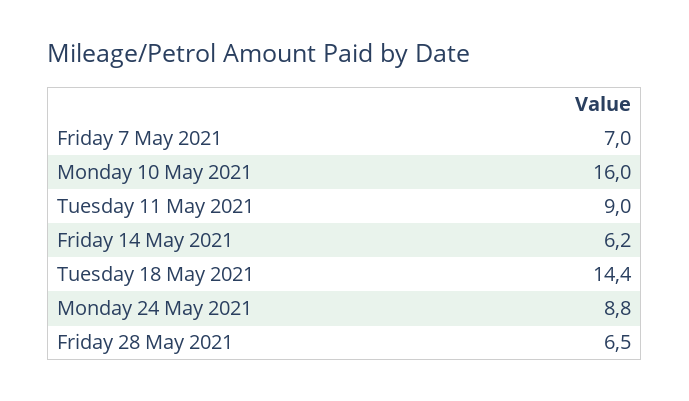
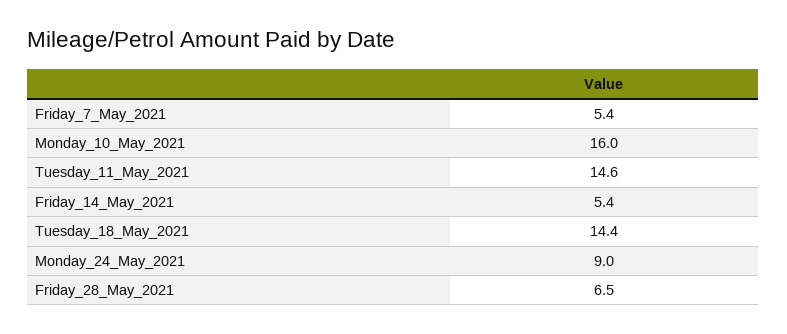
Friday 7 May 2021: 7 -> 5.4
Tuesday 11 May 2021: 9 -> 14.6
Friday 14 May 2021: 6.2 -> 5.4
Monday 24 May 2021: 8.8 -> 9

